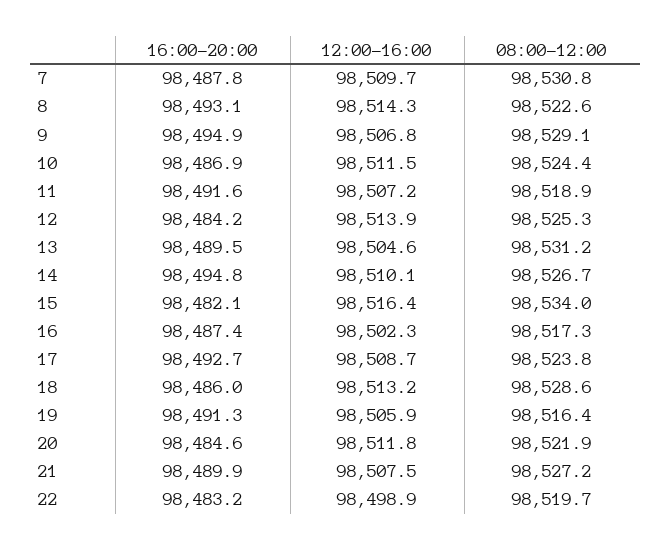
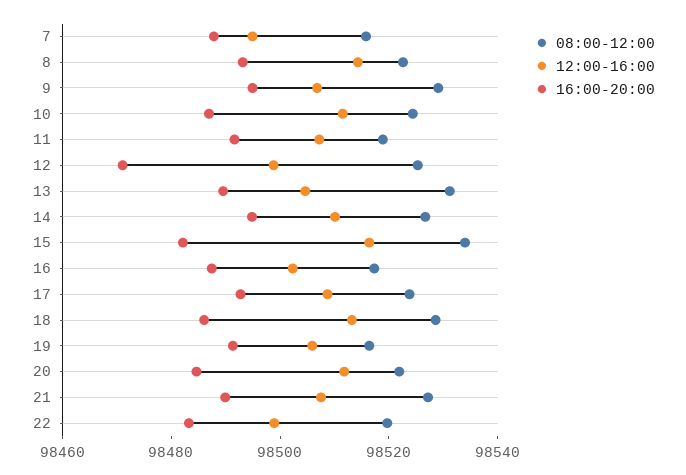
12:00-16:00, 7: 98509.7 -> 98495
08:00-12:00, 7: 98530.8 -> 98515
16:00-20:00, 12: 98484.2 -> 98470
12:00-16:00, 12: 98513.9 -> 98500

